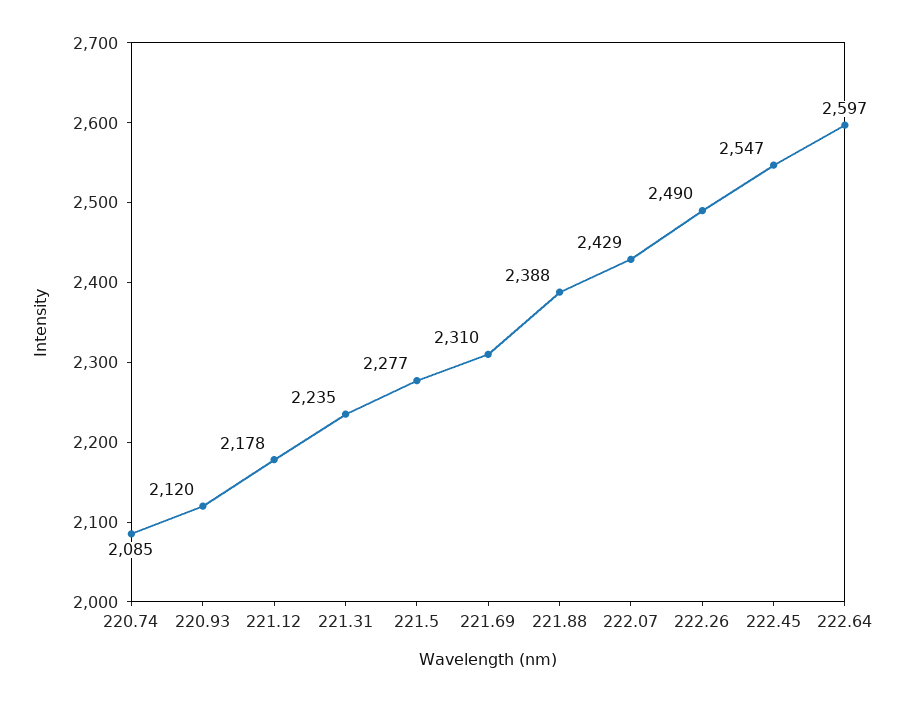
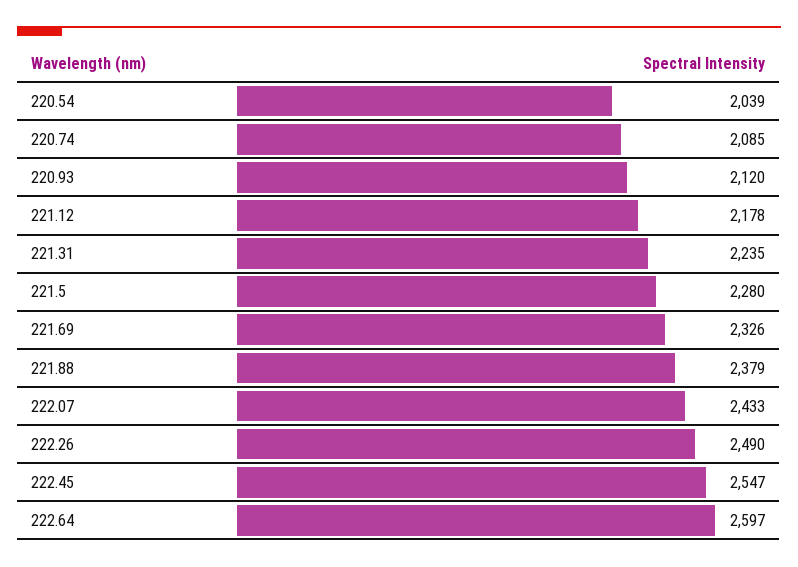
221.5: 2277 -> 2280
221.69: 2310 -> 2326
221.88: 2388 -> 2379
222.07: 2429 -> 2433
220.54: none -> 2039

